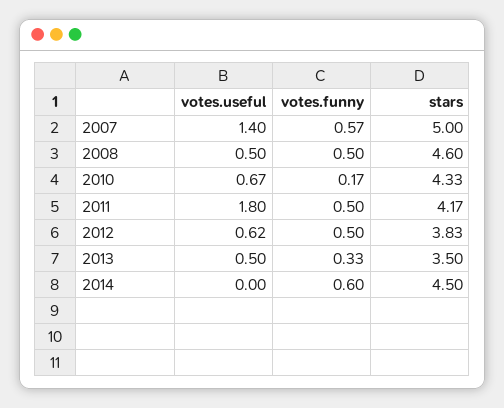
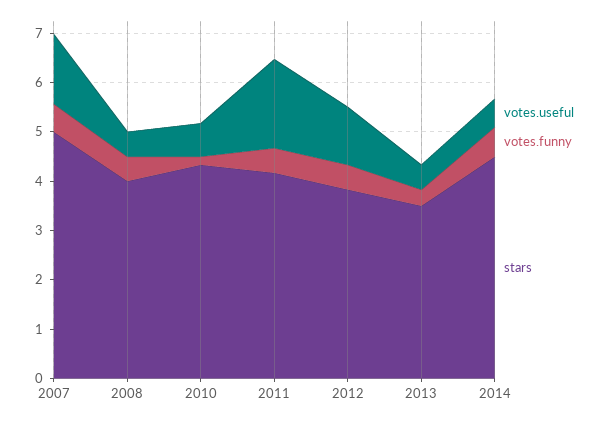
stars, 2008: 4.6 -> 4
votes.useful, 2012: 0.62 -> 1.2
votes.useful, 2014: 0 -> 0.6

